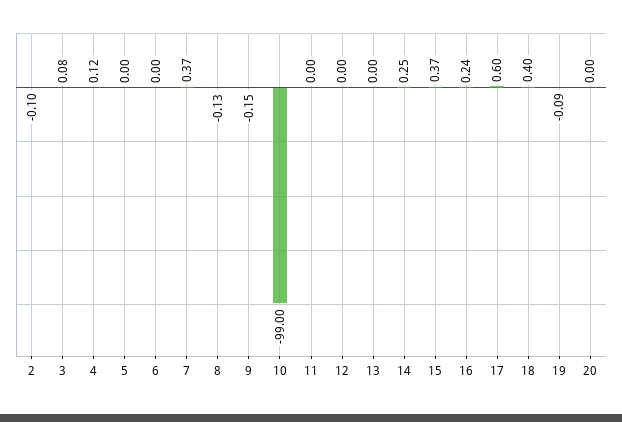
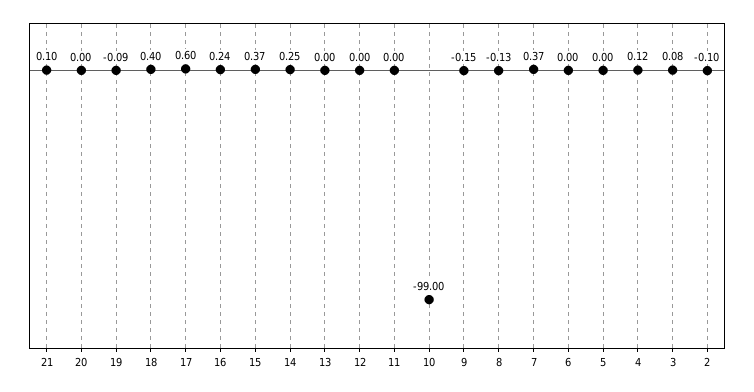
21: none -> 0.1

